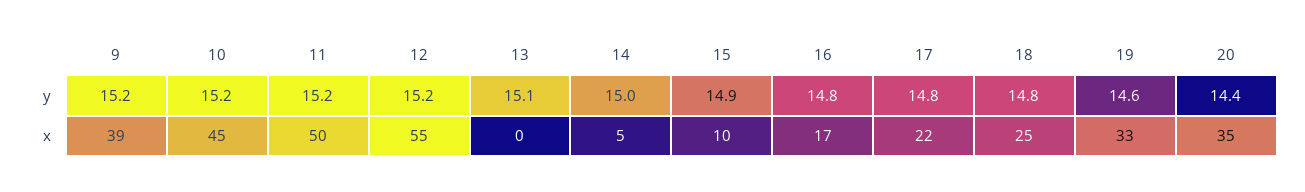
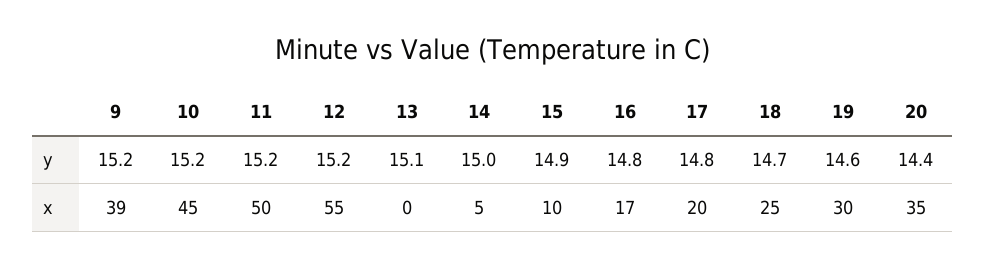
18, y: 14.8 -> 14.7
17, x: 22 -> 20
19, x: 33 -> 30

